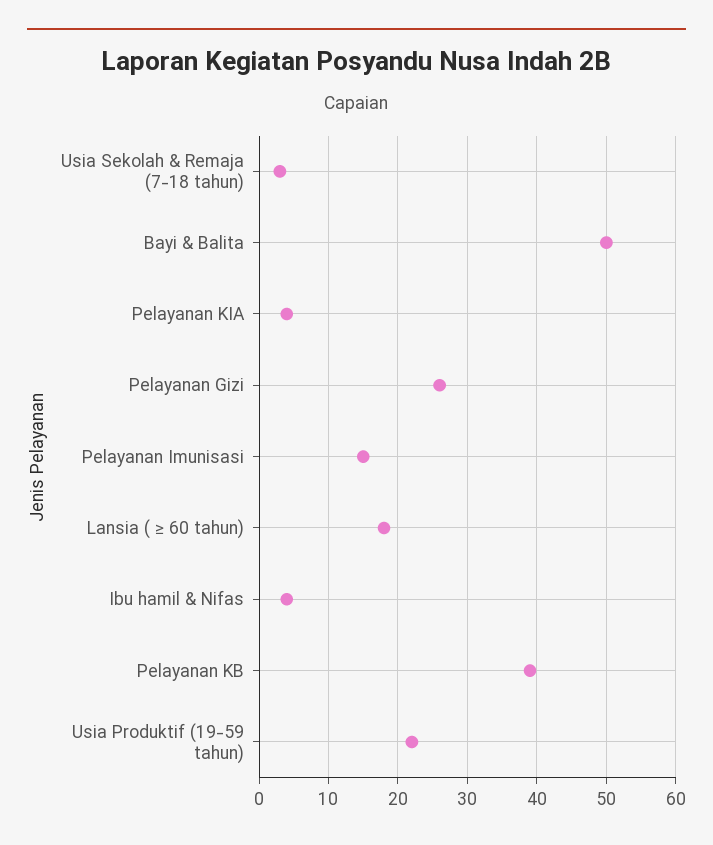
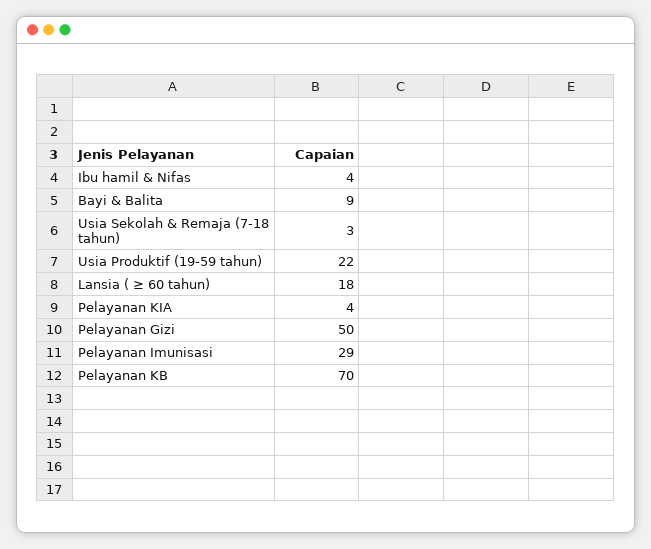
Bayi & Balita: 50 -> 9
Pelayanan Gizi: 26 -> 50
Pelayanan Imunisasi: 15 -> 29
Pelayanan KB: 39 -> 70

